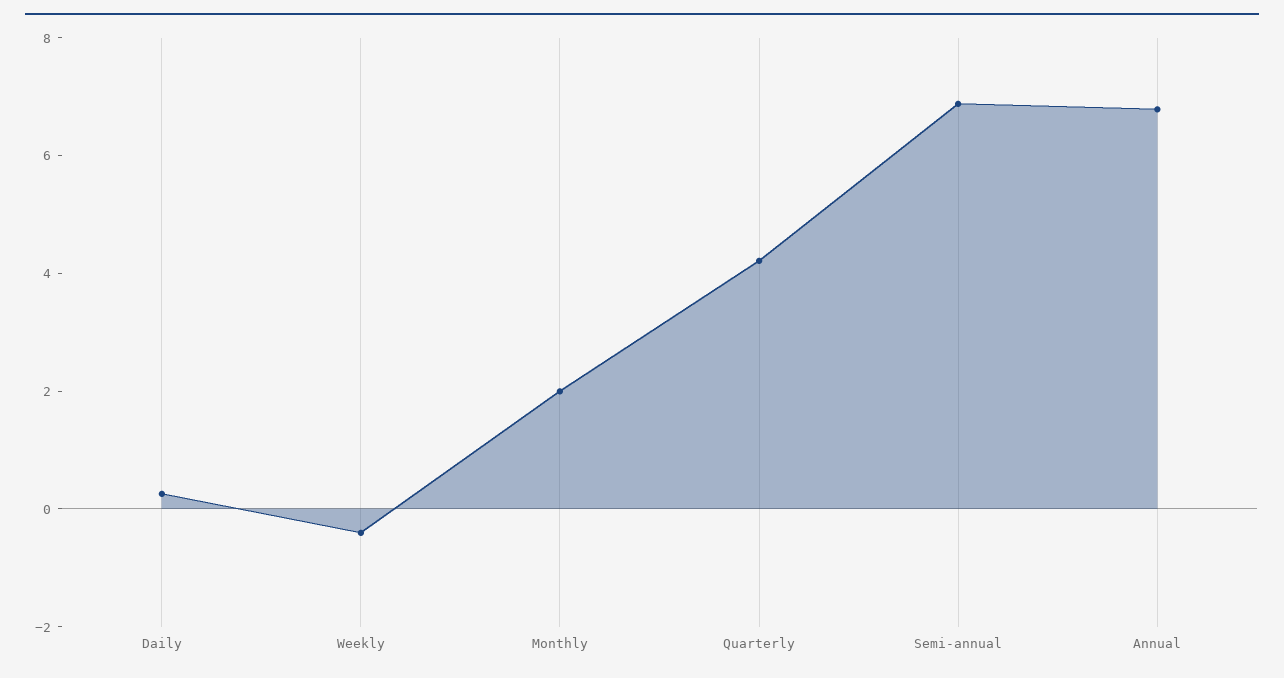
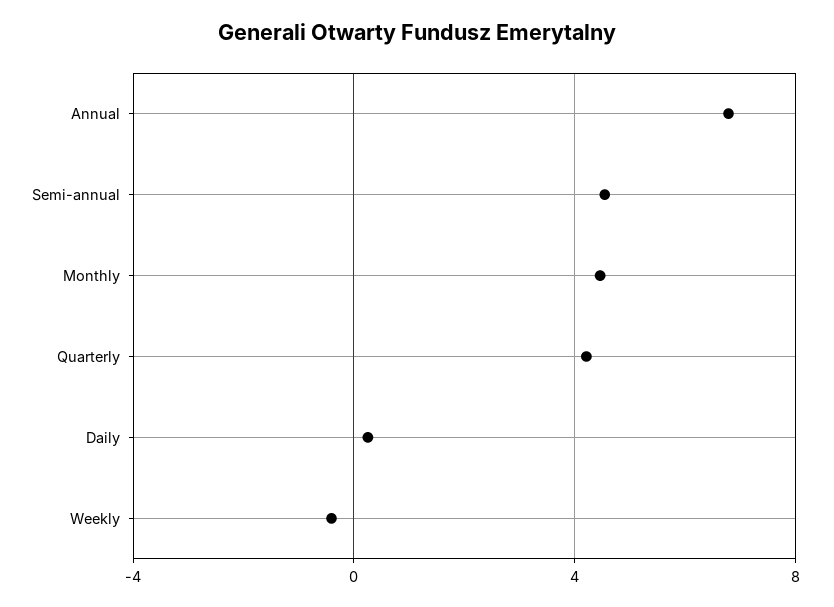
Monthly: 2 -> 4.5
Semi-annual: 7 -> 4.5

